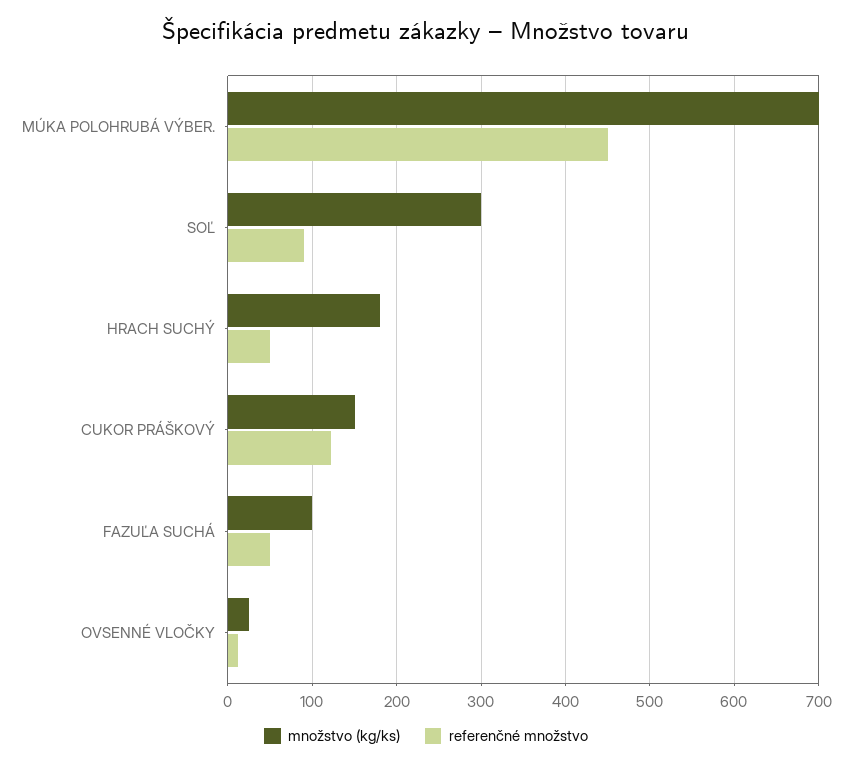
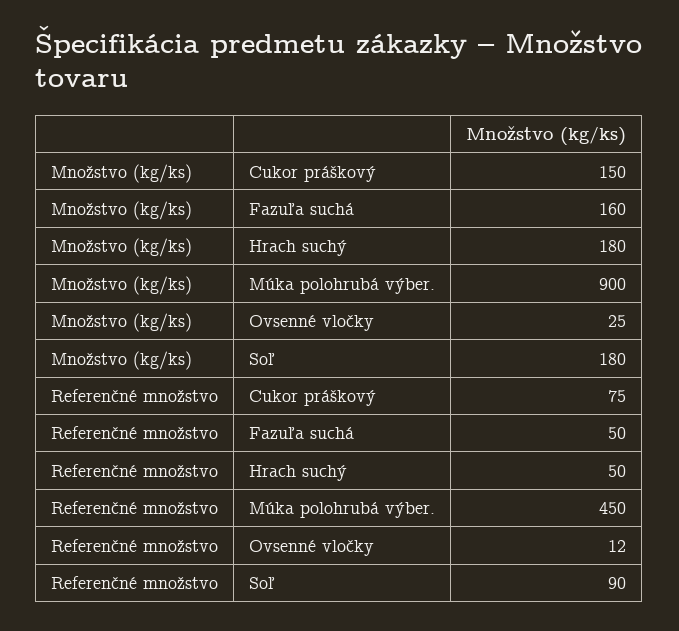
množstvo (kg/ks), MÚKA POLOHRUBÁ VÝBER.: 700 -> 900
množstvo (kg/ks), SOĽ: 300 -> 180
referenčné množstvo, CUKOR PRÁŠKOVÝ: 120 -> 75
množstvo (kg/ks), FAZUĽA SUCHÁ: 100 -> 160

